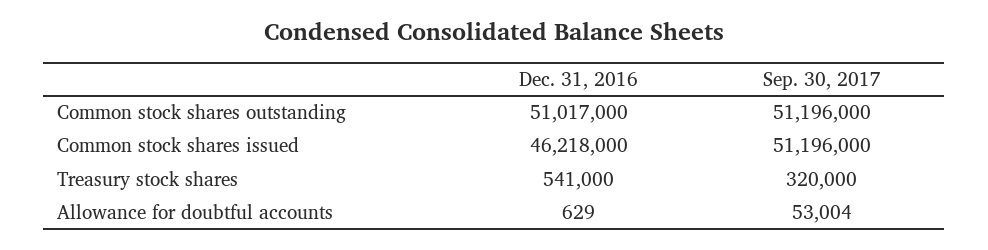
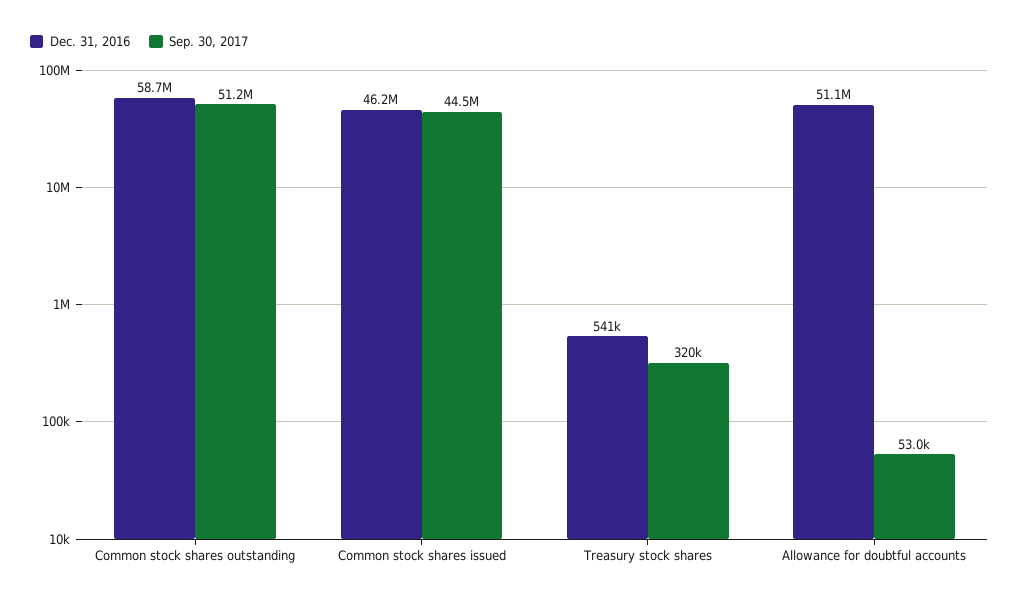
Dec. 31, 2016, Common stock shares outstanding: 51017000 -> 58700000
Sep. 30, 2017, Common stock shares issued: 51196000 -> 44500000
Dec. 31, 2016, Allowance for doubtful accounts: 629 -> 51100000

